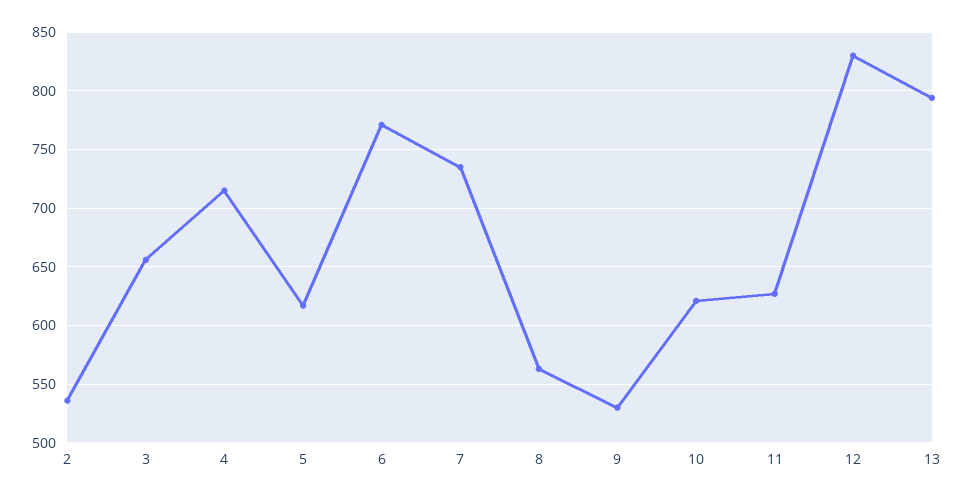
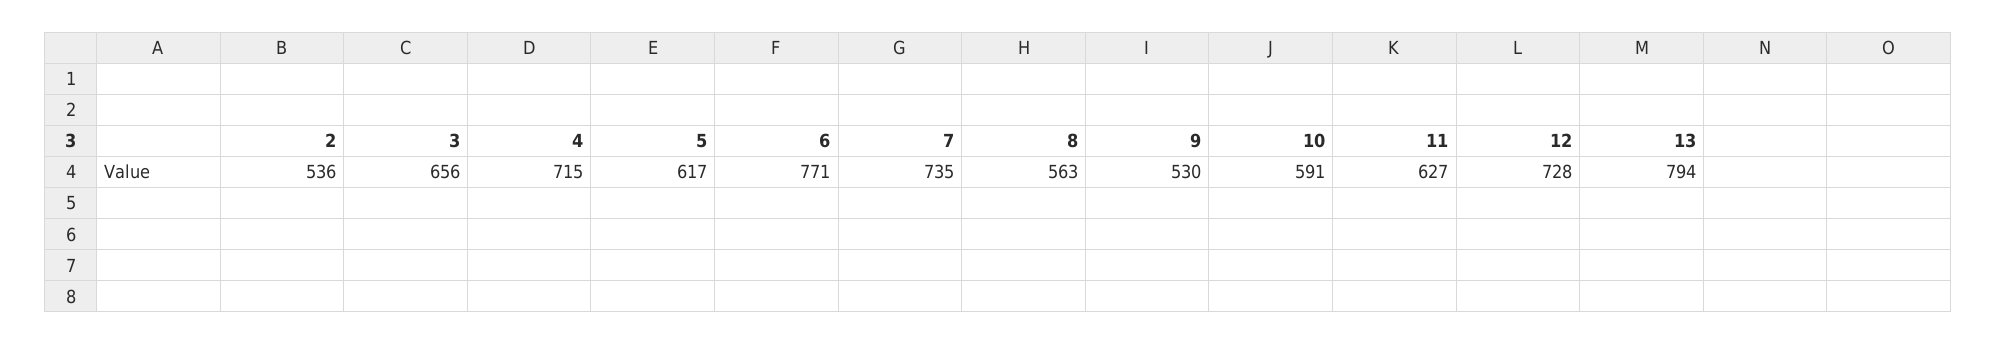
10: 620 -> 591
12: 830 -> 728

